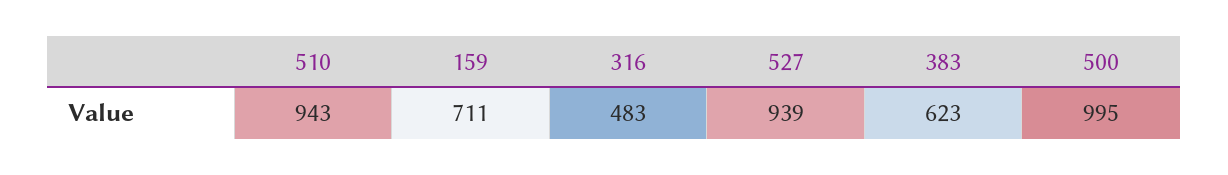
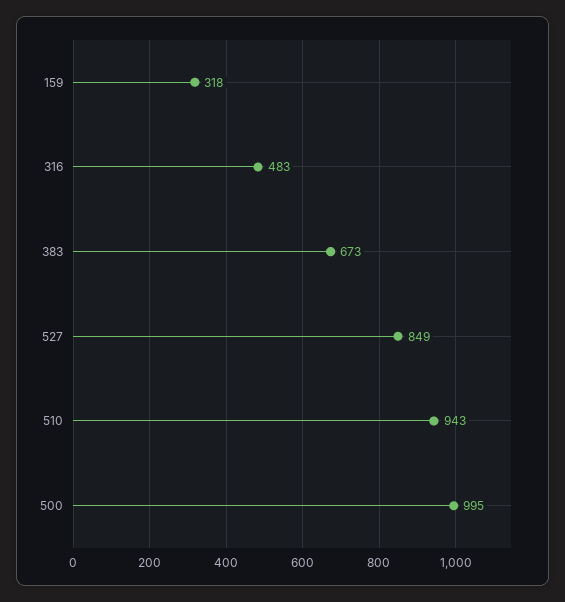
159: 711 -> 318
527: 939 -> 849
383: 623 -> 673

